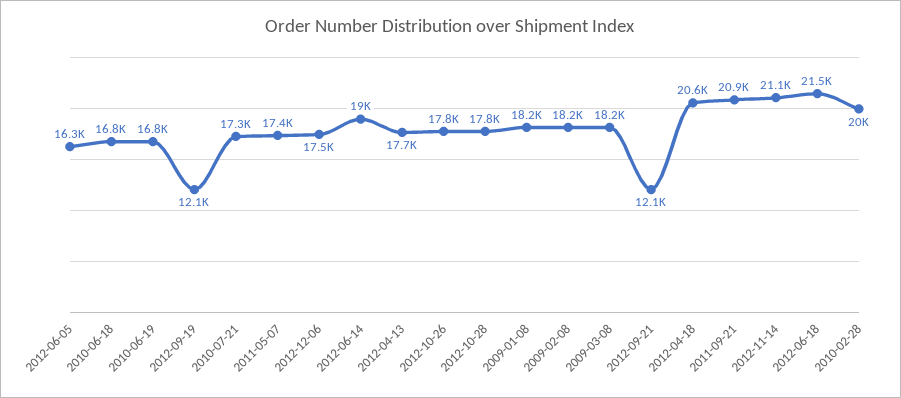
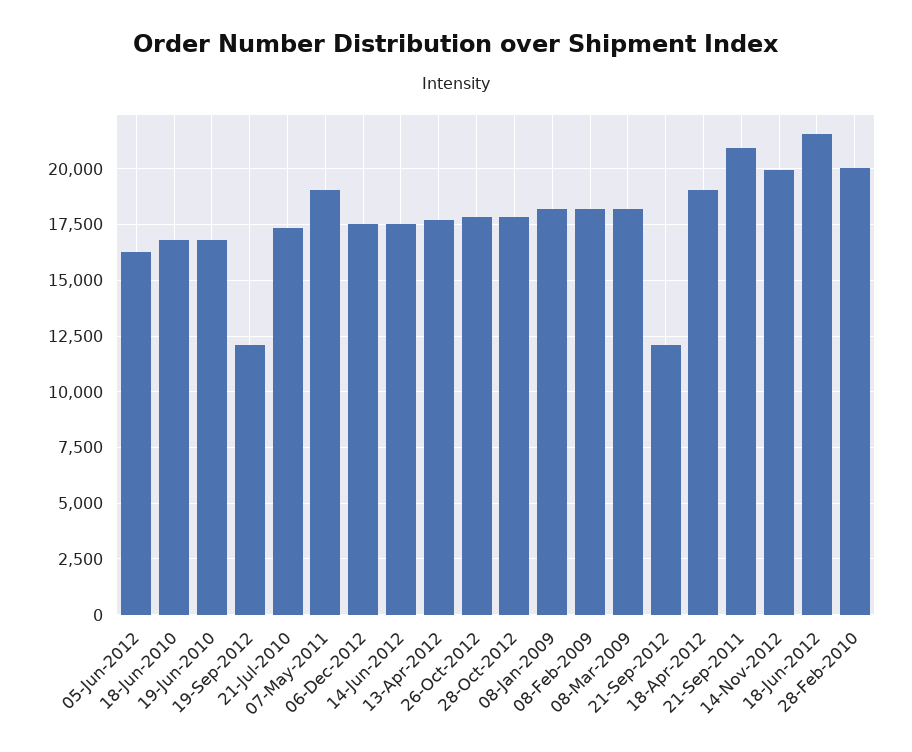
2011-05-07: 17400 -> 19000
2012-06-14: 19000 -> 17500
2012-04-18: 20600 -> 19000
2012-11-14: 21100 -> 20000

